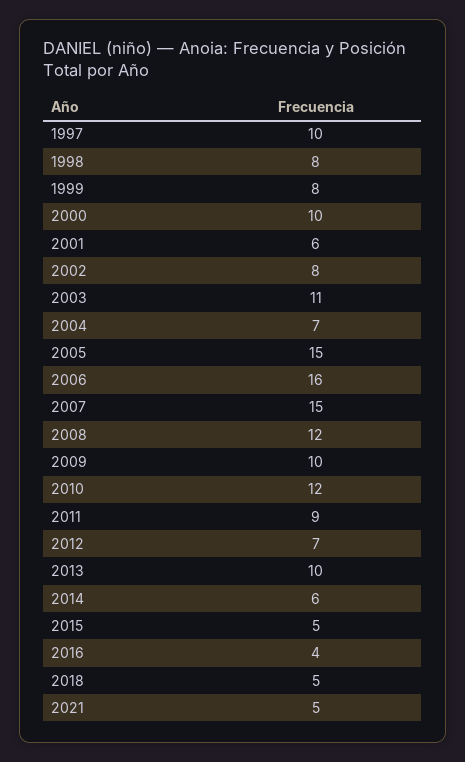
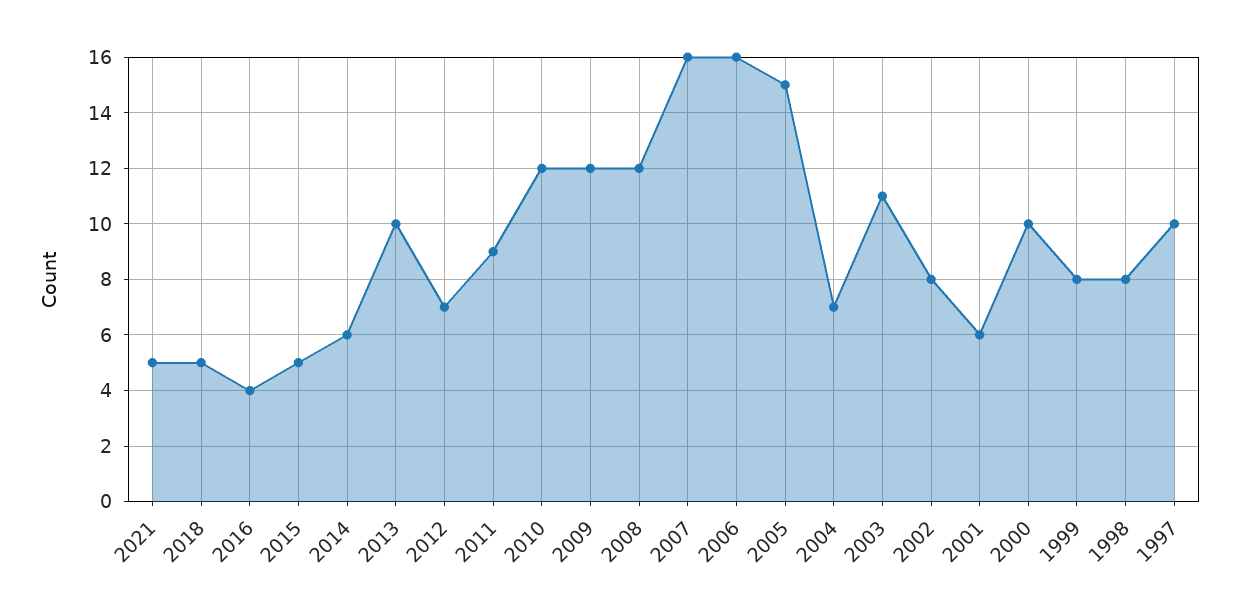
2007: 15 -> 16
2009: 10 -> 12

